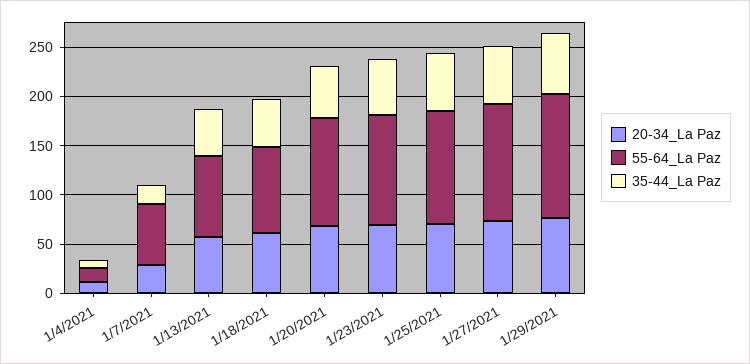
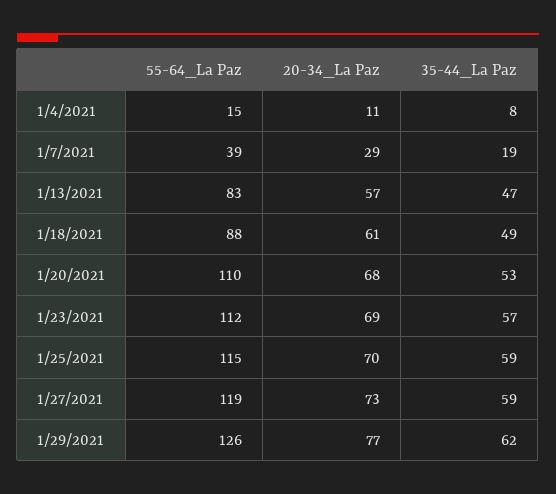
55-64_La Paz, 1/7/2021: 60 -> 39

